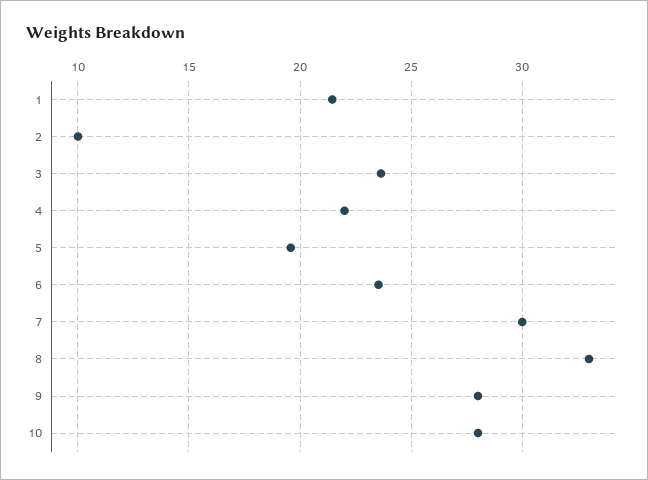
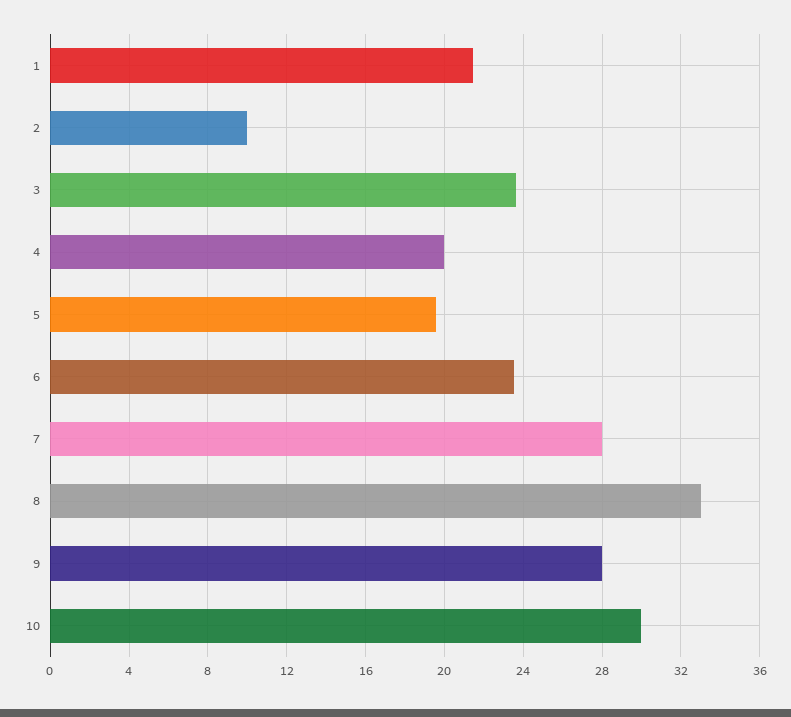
4: 22 -> 20
7: 30 -> 28
10: 28 -> 30

